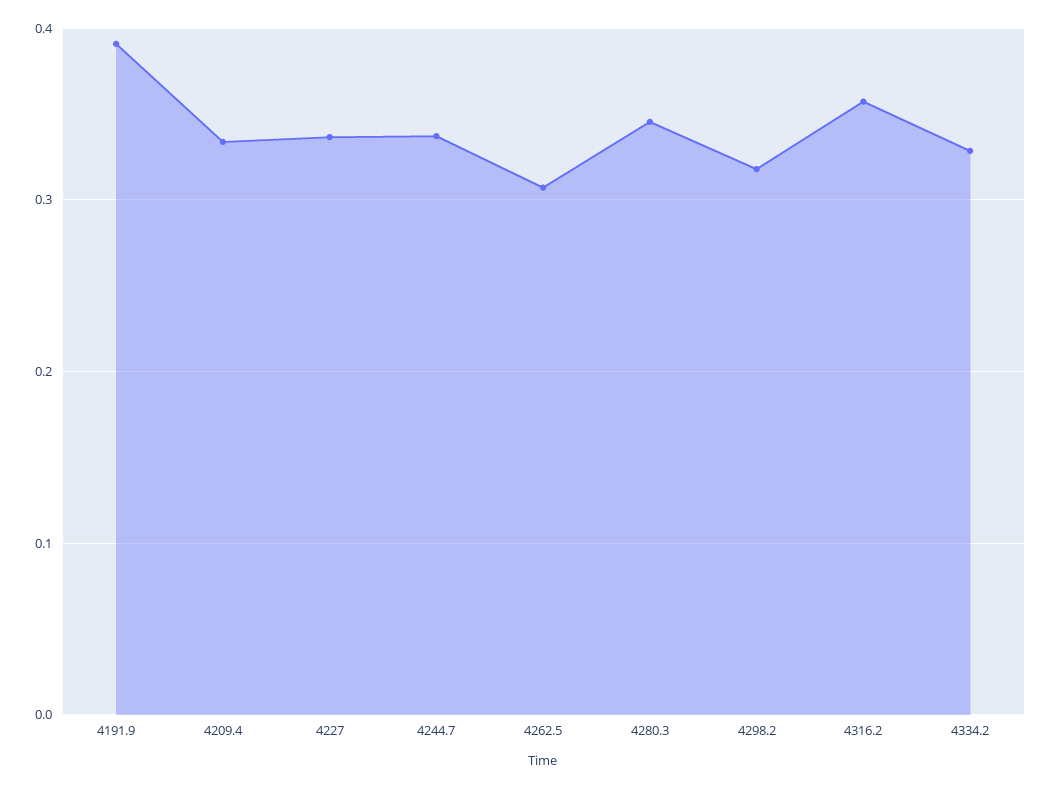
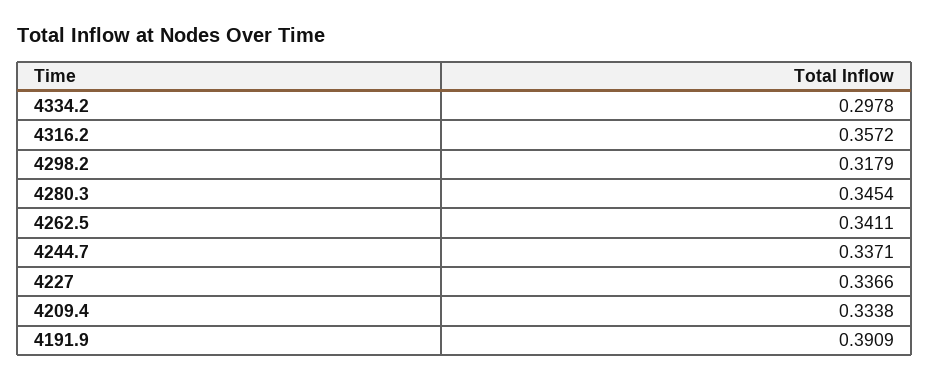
4262.5: 0.31 -> 0.3411
4334.2: 0.33 -> 0.2978

